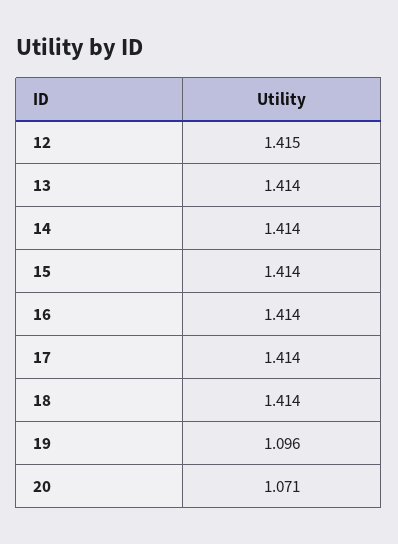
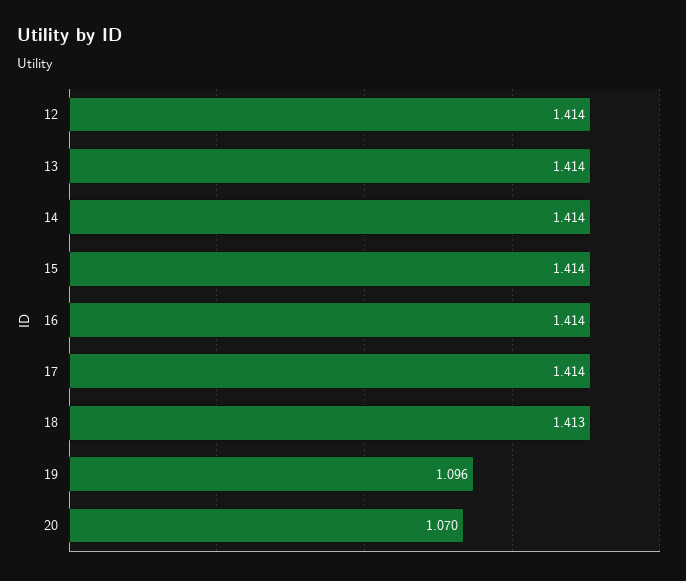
12: 1.415 -> 1.414
18: 1.414 -> 1.413
20: 1.071 -> 1.07

